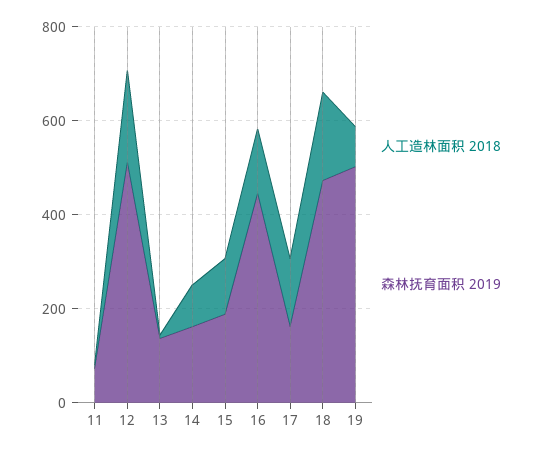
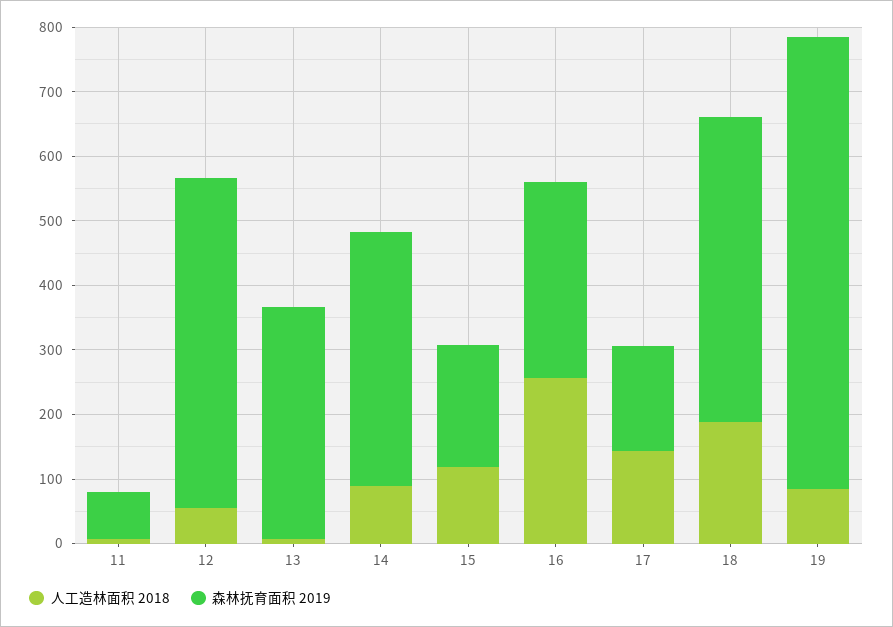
人工造林面积 2018, 12: 200 -> 60
森林抚育面积 2019, 13: 150 -> 360
森林抚育面积 2019, 14: 150 -> 400
人工造林面积 2018, 16: 150 -> 260
森林抚育面积 2019, 16: 450 -> 300
森林抚育面积 2019, 19: 500 -> 700

